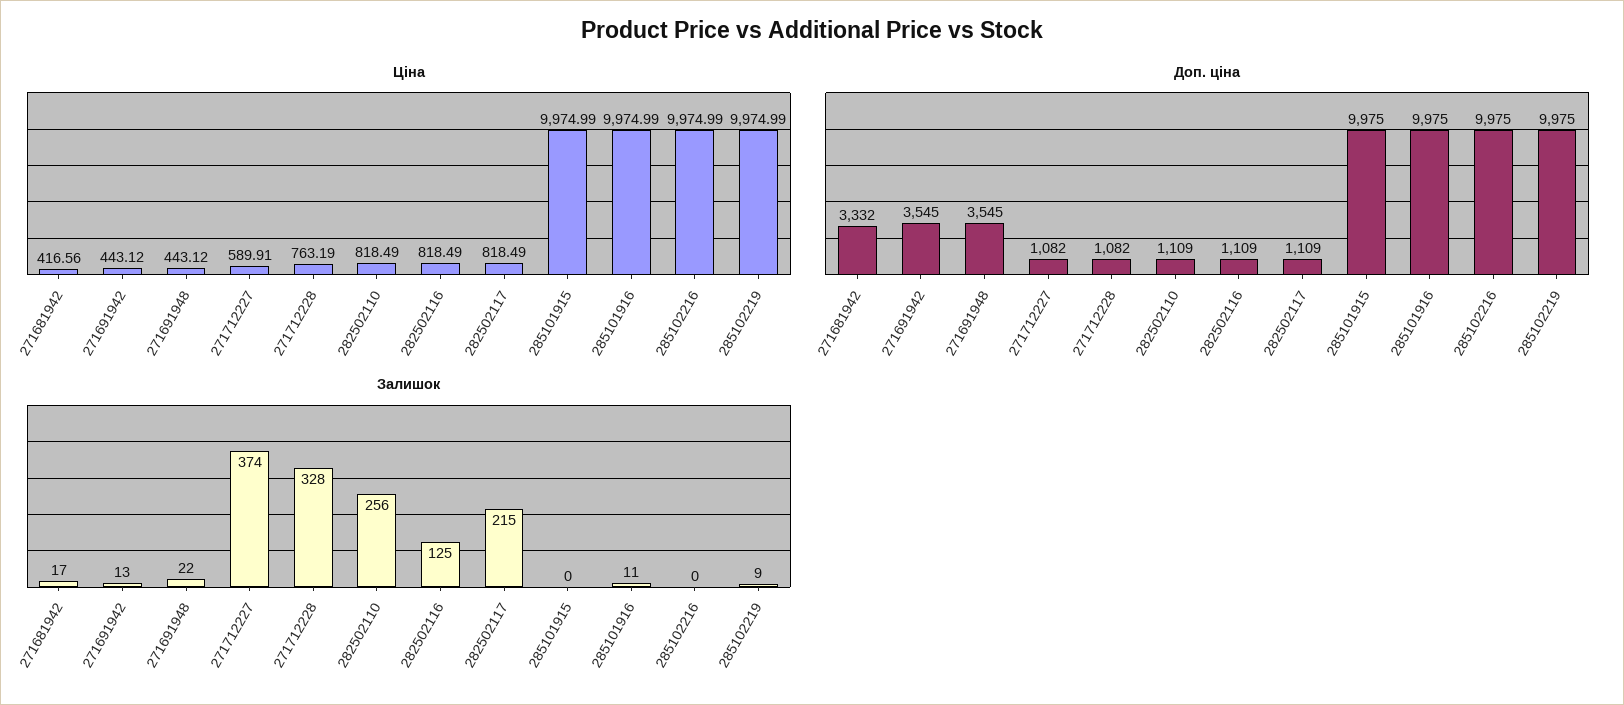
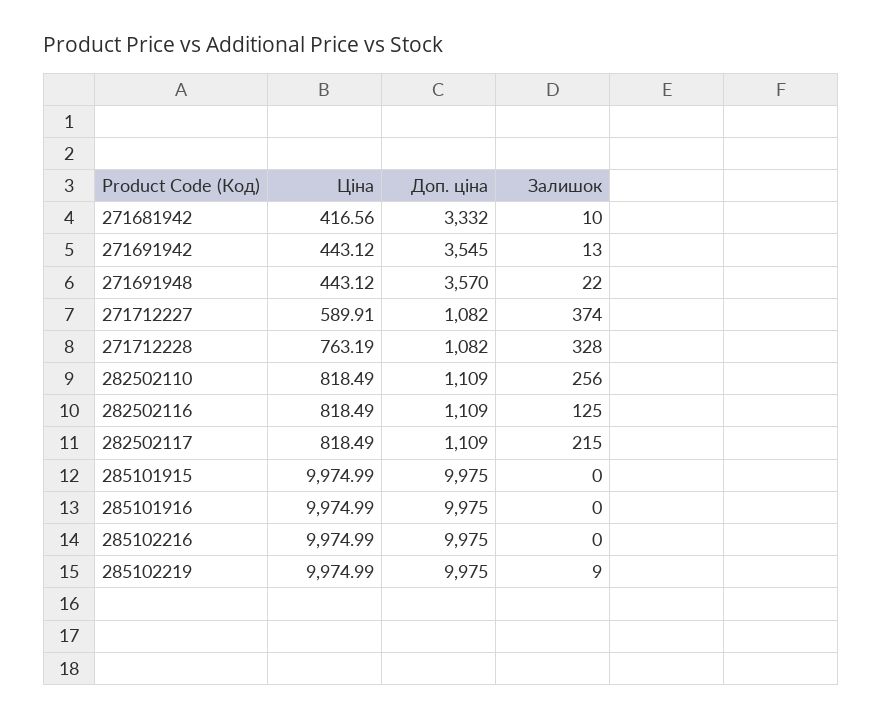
Доп. ціна, 271691948: 3545 -> 3570
Залишок, 271681942: 17 -> 10
Залишок, 285101916: 11 -> 0

